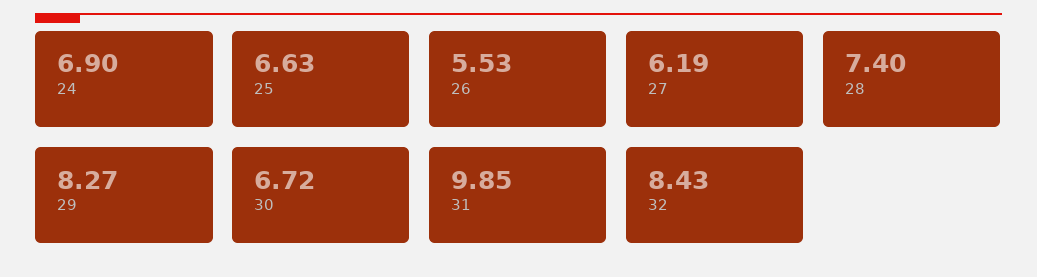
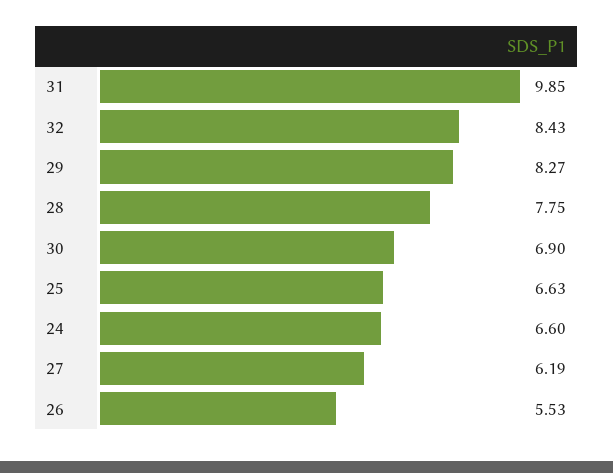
24: 6.9 -> 6.6
28: 7.4 -> 7.75
30: 6.72 -> 6.9

